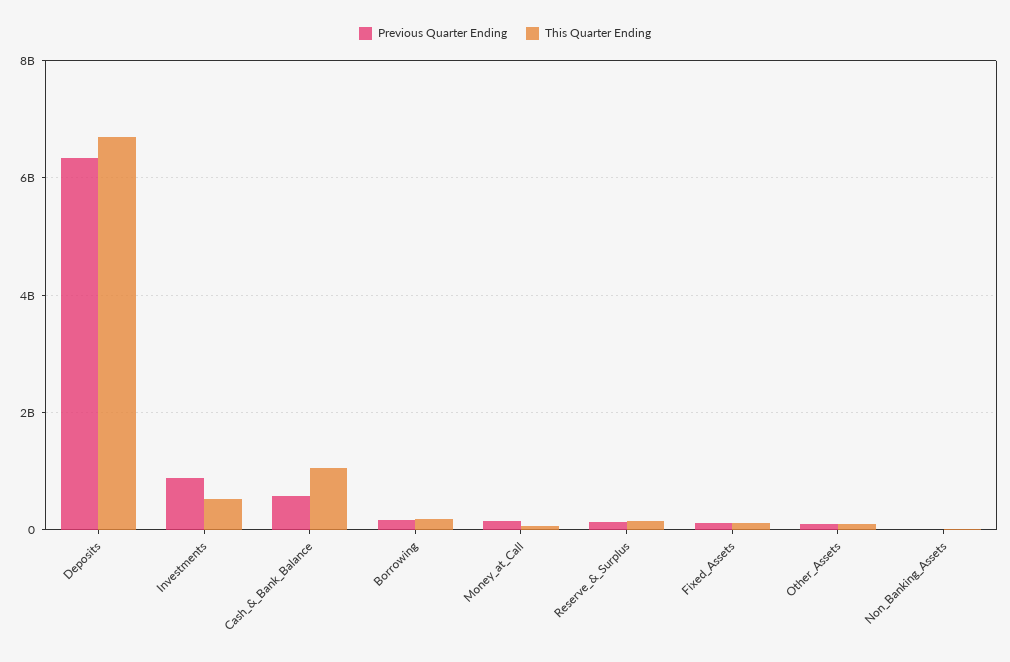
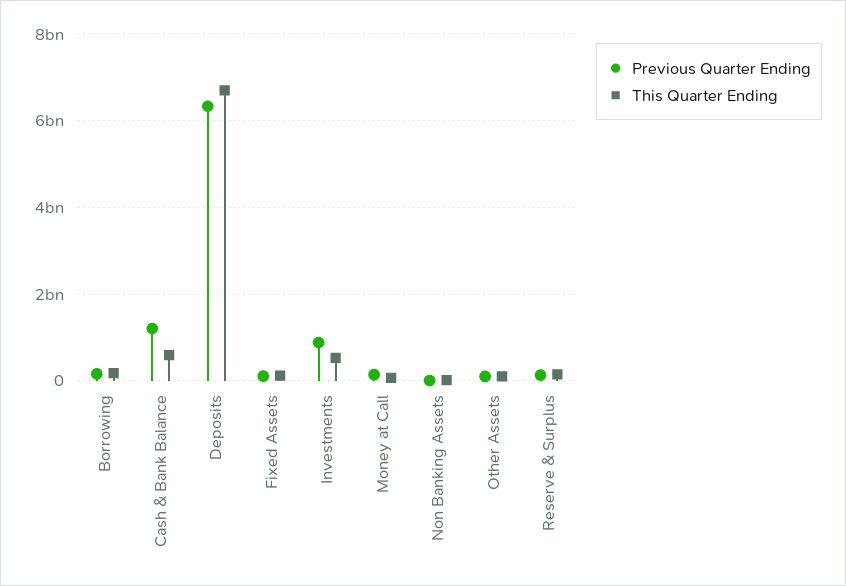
Previous Quarter Ending, Cash_&_Bank_Balance: 600000000 -> 1200000000
This Quarter Ending, Cash_&_Bank_Balance: 1000000000 -> 600000000

